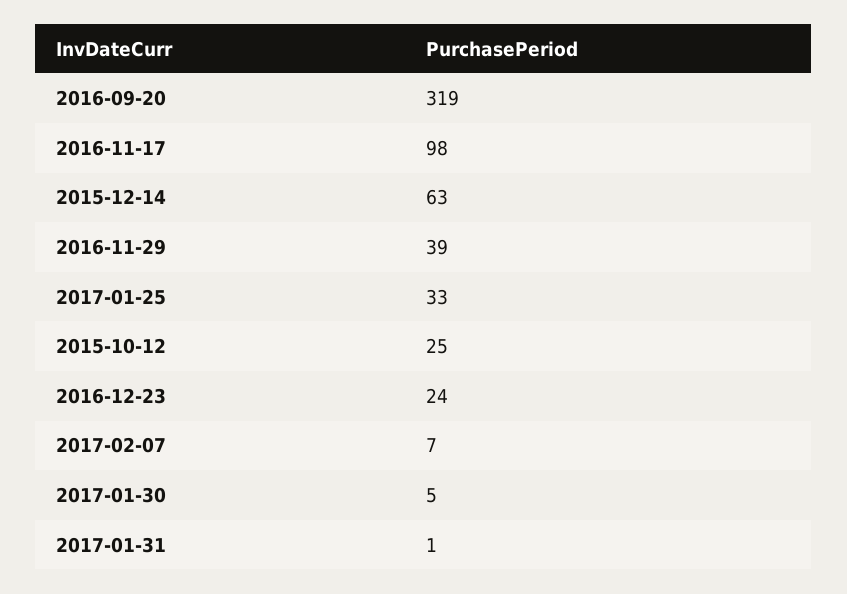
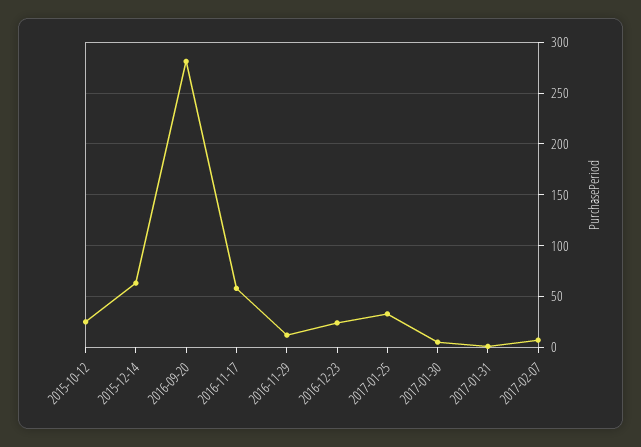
2016-09-20: 319 -> 280
2016-11-17: 98 -> 60
2016-11-29: 39 -> 10

